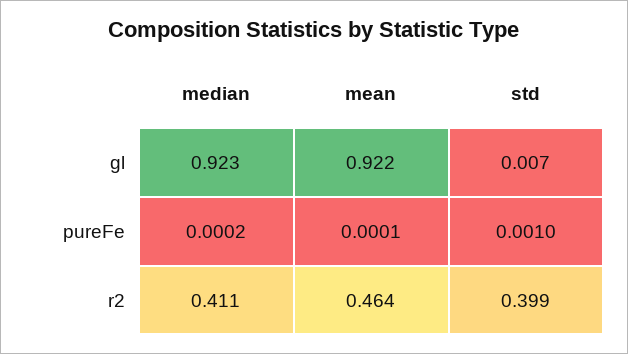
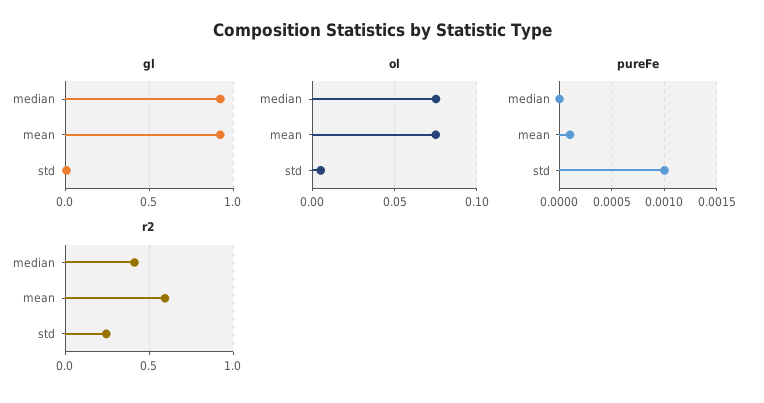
pureFe, median: 0.0002 -> 0
r2, mean: 0.464 -> 0.6
r2, std: 0.399 -> 0.25
ol, median: none -> 0.075
ol, mean: none -> 0.075
ol, std: none -> 0.005

